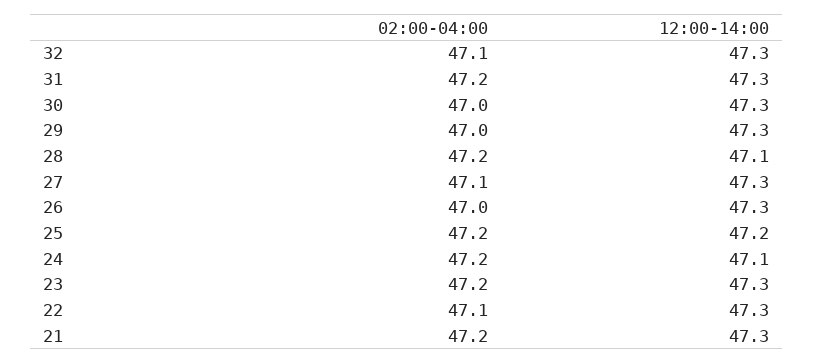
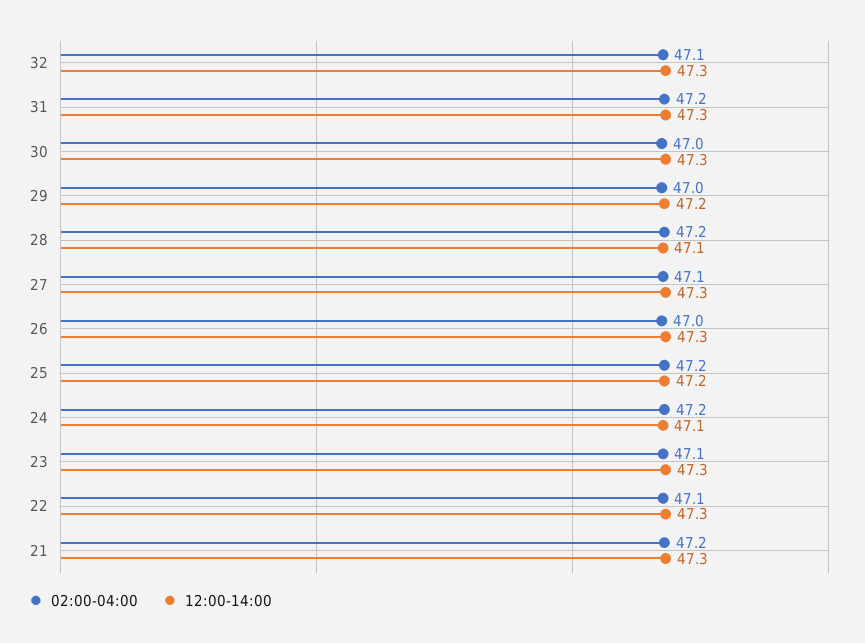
12:00-14:00, 29: 47.3 -> 47.2
02:00-04:00, 23: 47.2 -> 47.1

